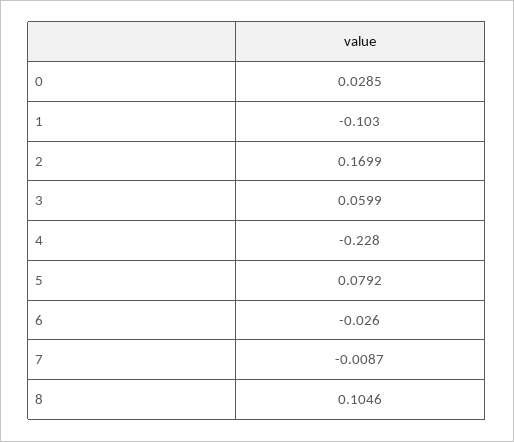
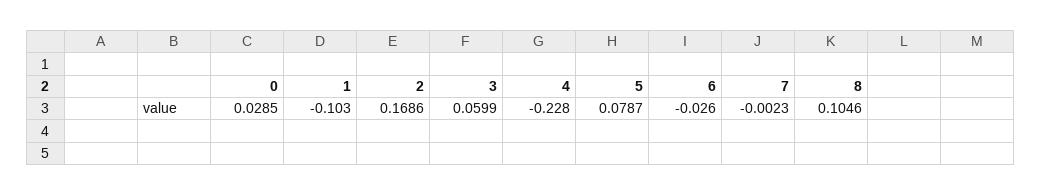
2: 0.1699 -> 0.1686
5: 0.0792 -> 0.0787
7: -0.0087 -> -0.0023

